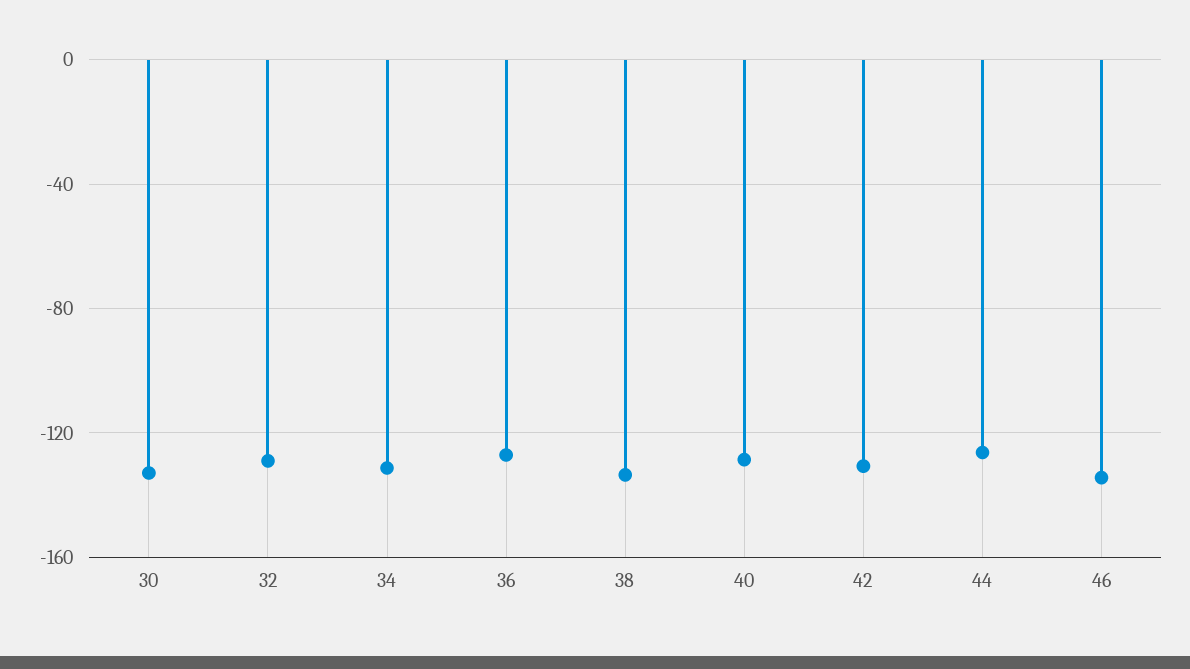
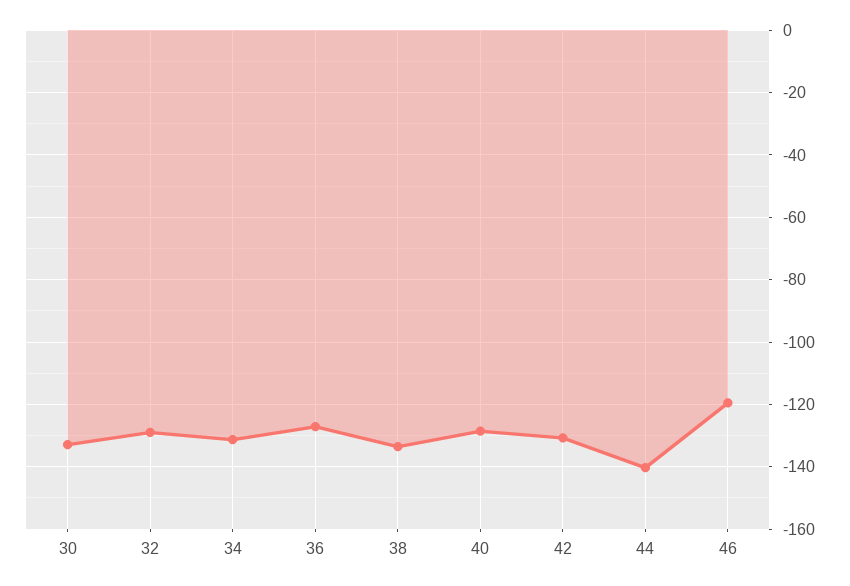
44: -125 -> -140
46: -135 -> -120

